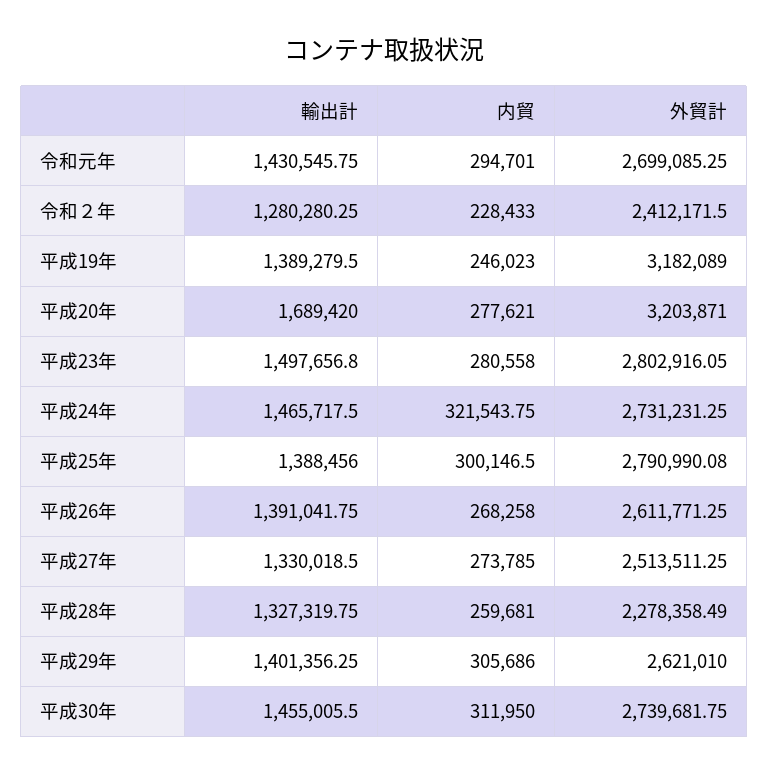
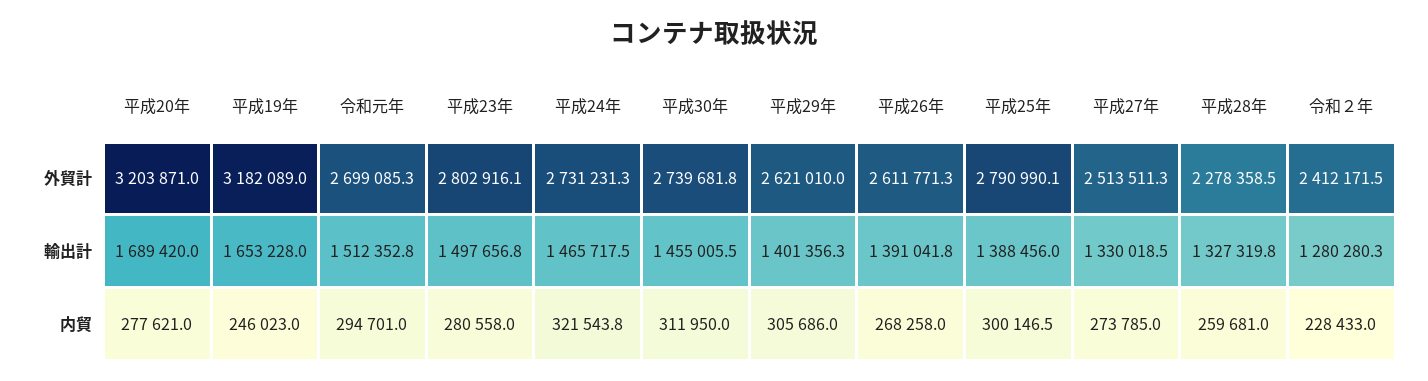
輸出計, 令和元年: 1430545.75 -> 1512352.8
輸出計, 平成19年: 1389279.5 -> 1653228

